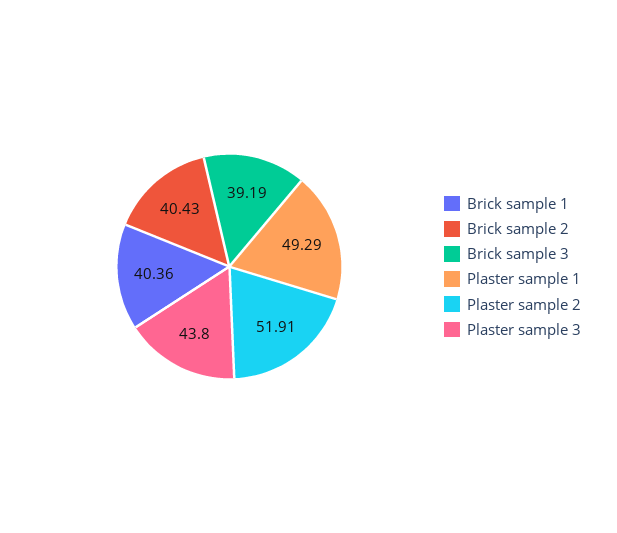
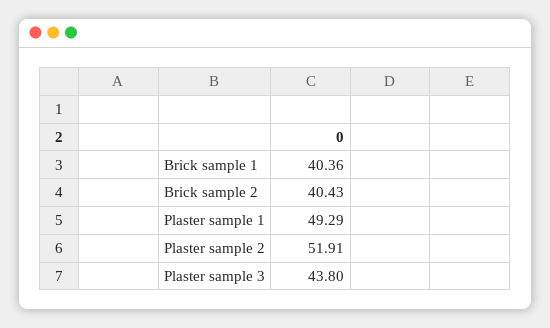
Brick sample 3: 39.19 -> none

